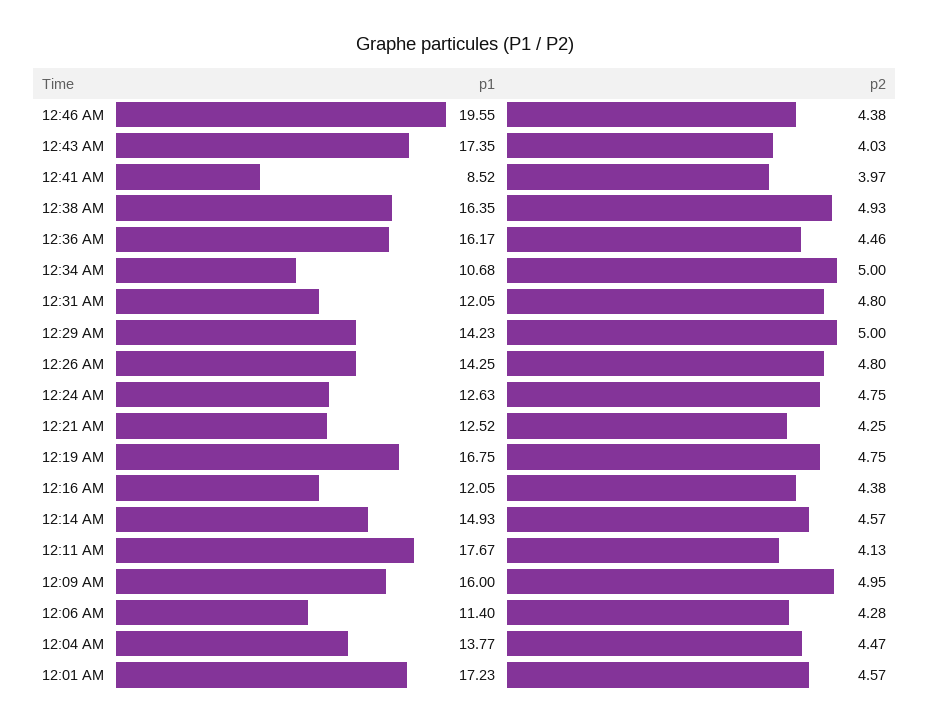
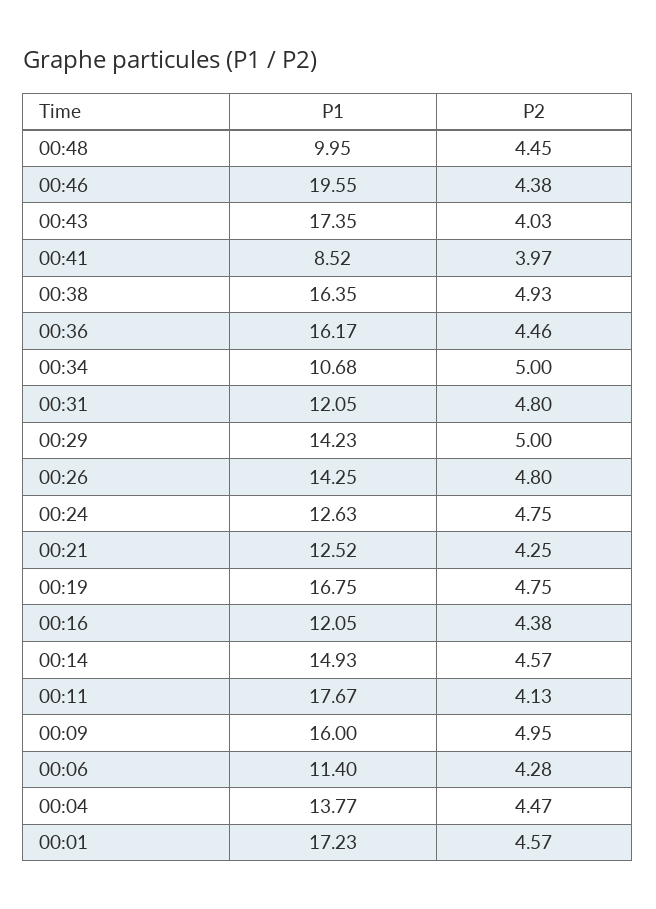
p1, 00:48: none -> 9.95
p2, 00:48: none -> 4.45

